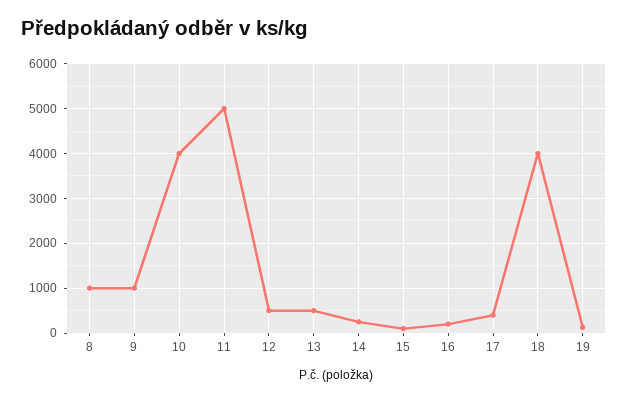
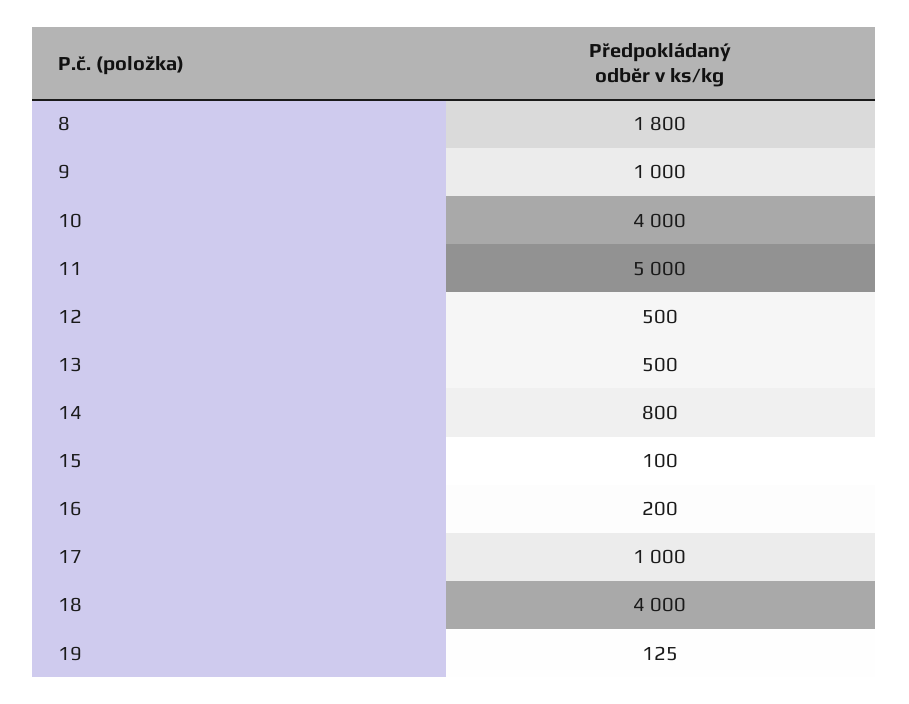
8: 1000 -> 1800
14: 200 -> 800
17: 400 -> 1000

